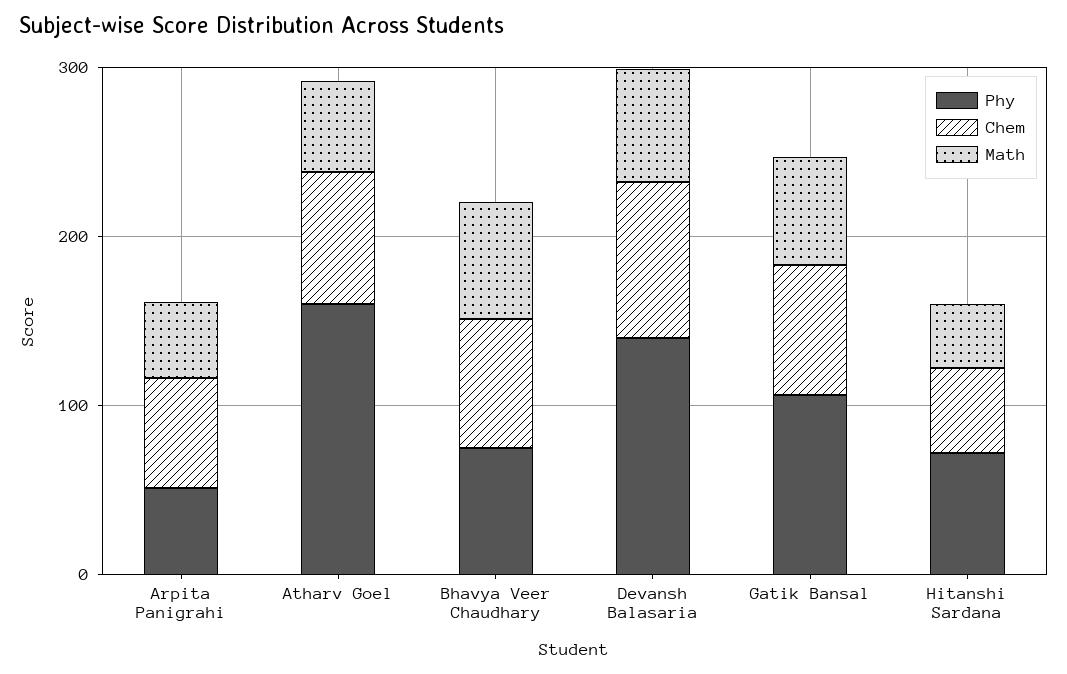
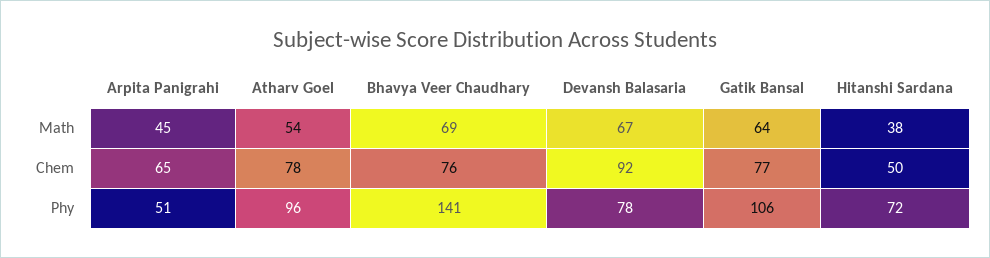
Phy, Atharv Goel: 160 -> 96
Phy, Bhavya Veer Chaudhary: 80 -> 141
Phy, Devansh Balasaria: 140 -> 78

